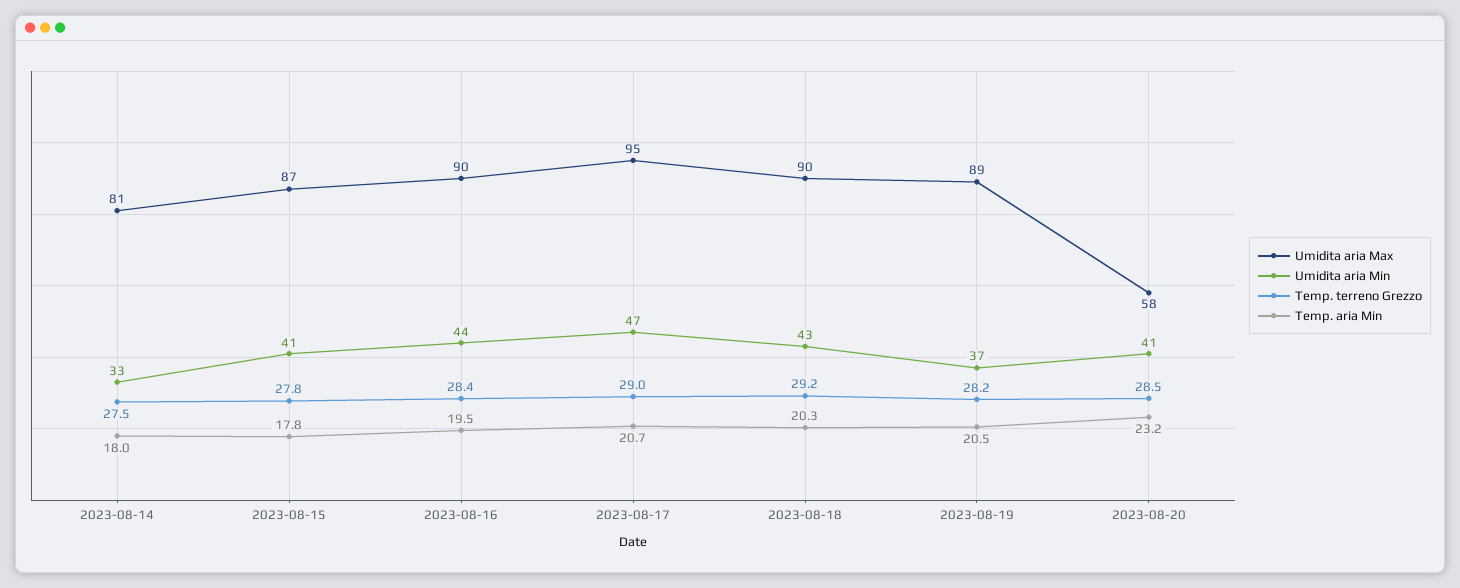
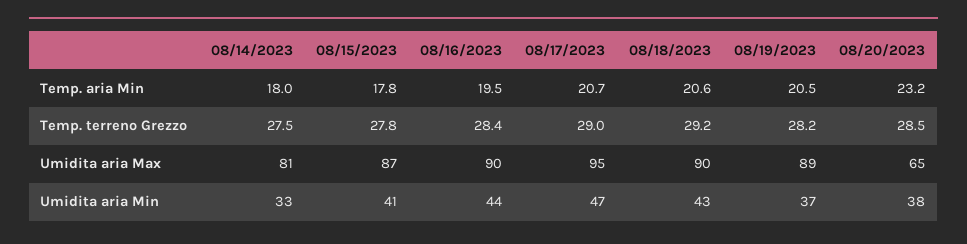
Temp. aria Min, 2023-08-18: 20.3 -> 20.6
Umidita aria Max, 2023-08-20: 58 -> 65
Umidita aria Min, 2023-08-20: 41 -> 38

